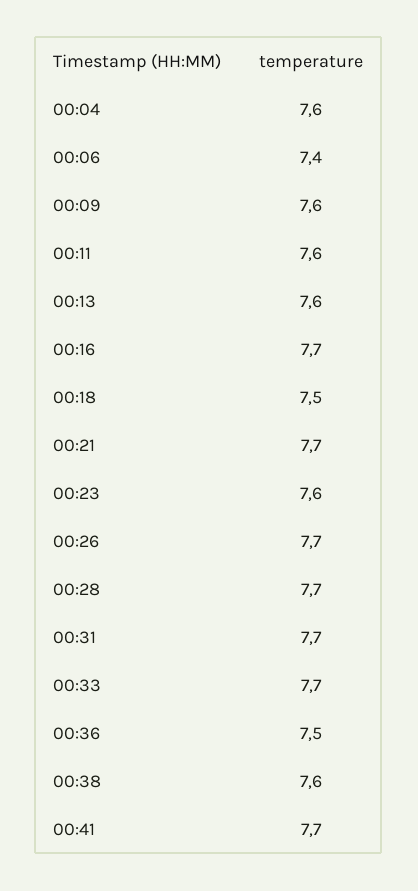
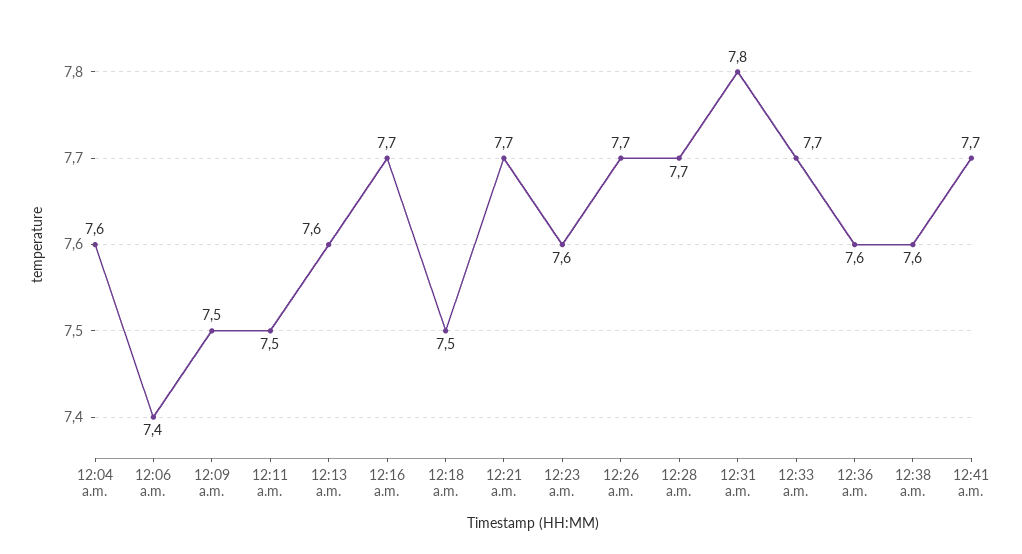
00:09: 7.6 -> 7.5
00:11: 7.6 -> 7.5
00:31: 7.7 -> 7.8
00:36: 7.5 -> 7.6

